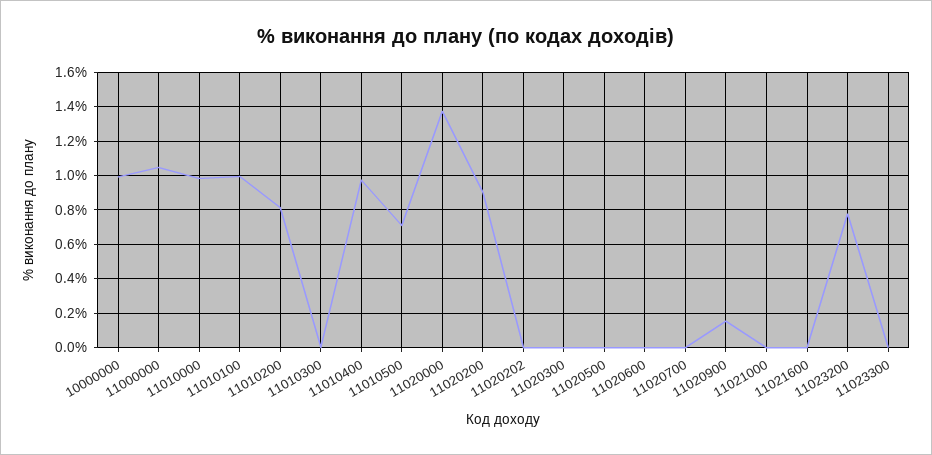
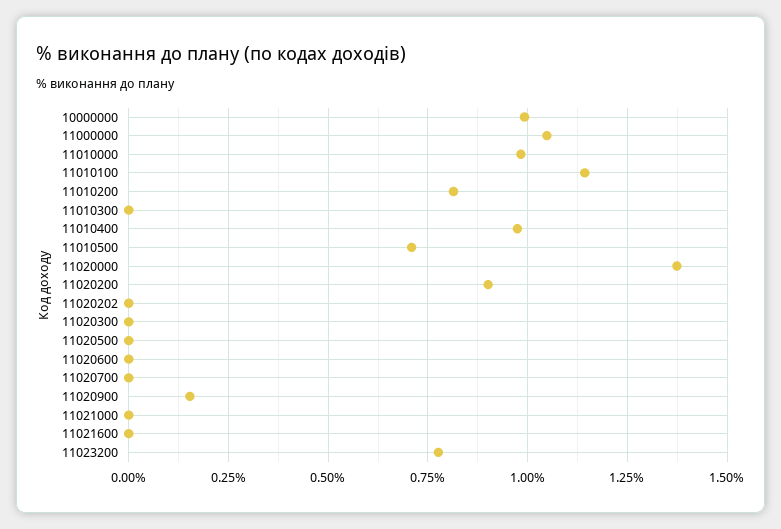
11010100: 1 -> 1.15
11023300: 0 -> none

